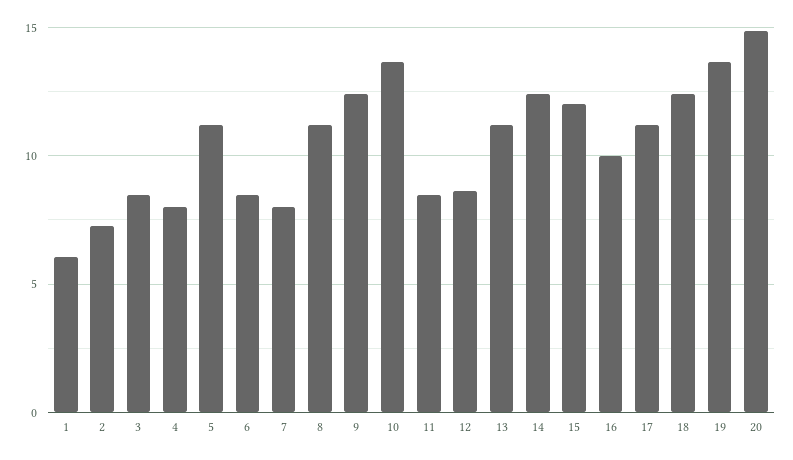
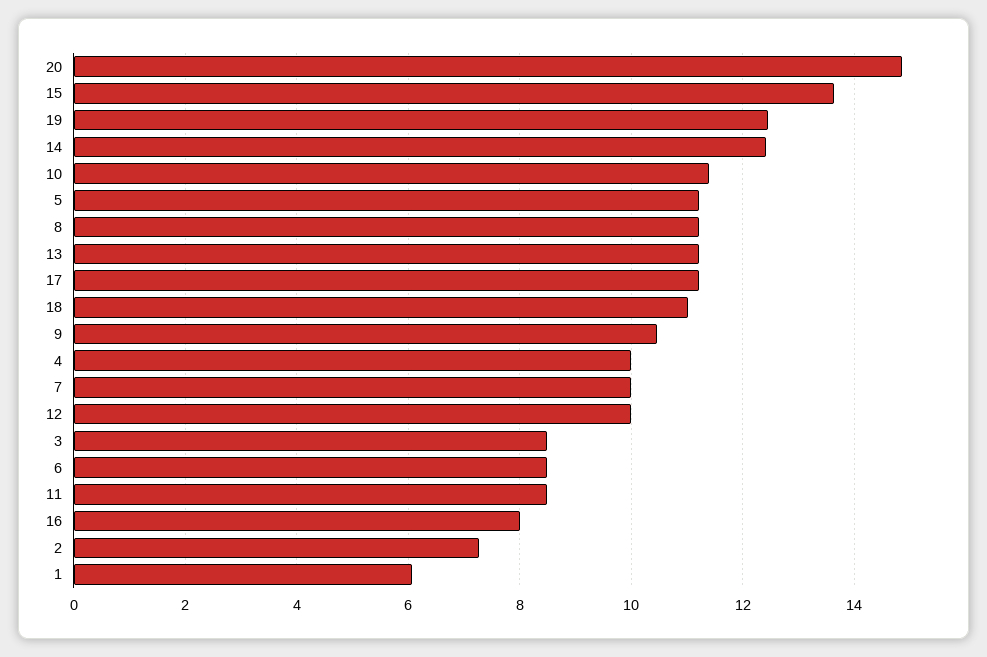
4: 8 -> 10
7: 8 -> 10
9: 12.5 -> 10.4
10: 13.5 -> 11.4
12: 8.5 -> 10
15: 12 -> 13.6
16: 10 -> 8
18: 12.5 -> 11
19: 13.5 -> 12.4

